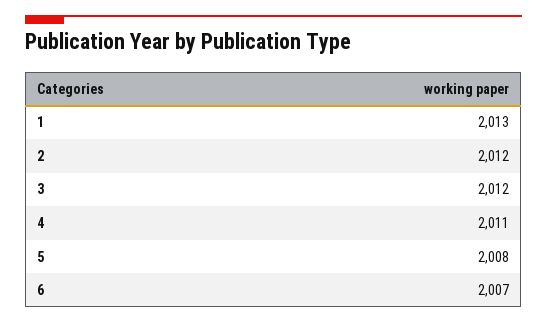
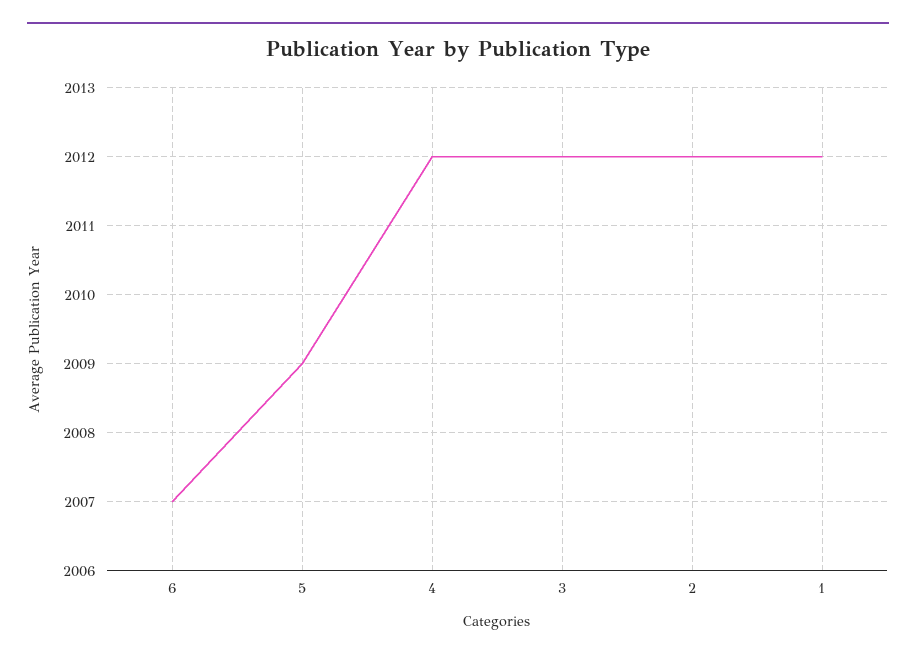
1: 2013 -> 2012
4: 2011 -> 2012
5: 2008 -> 2009

